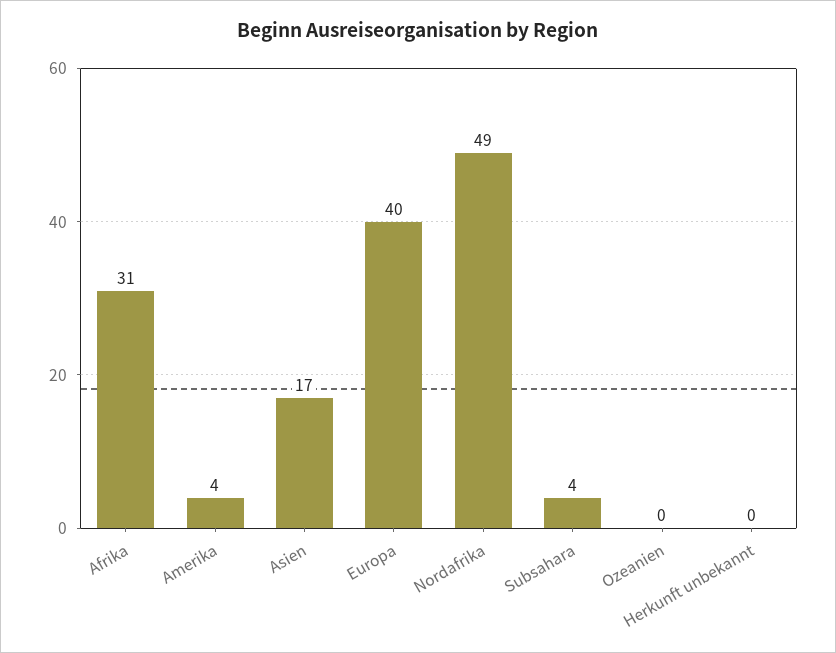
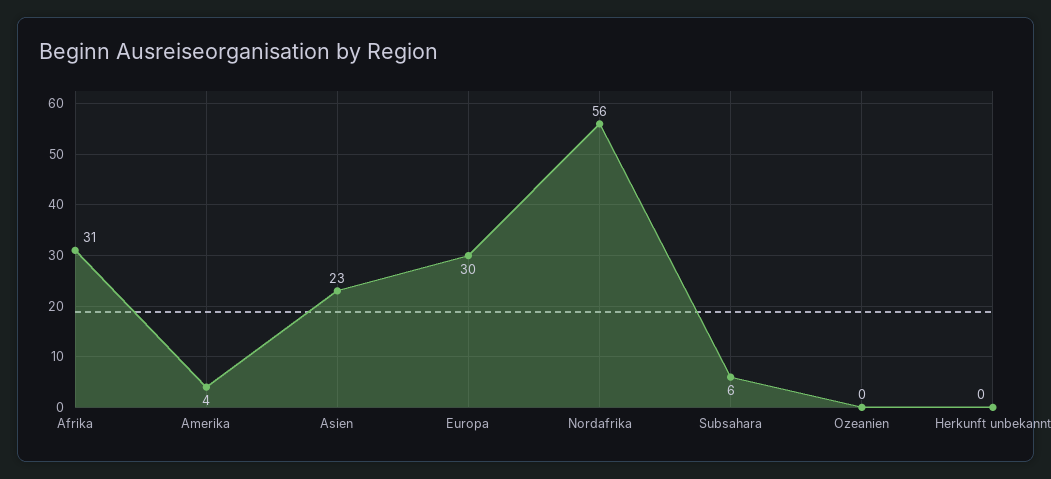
Asien: 17 -> 23
Europa: 40 -> 30
Nordafrika: 49 -> 56
Subsahara: 4 -> 6

